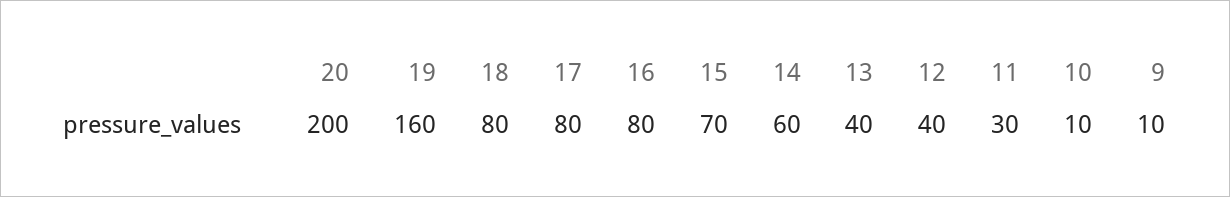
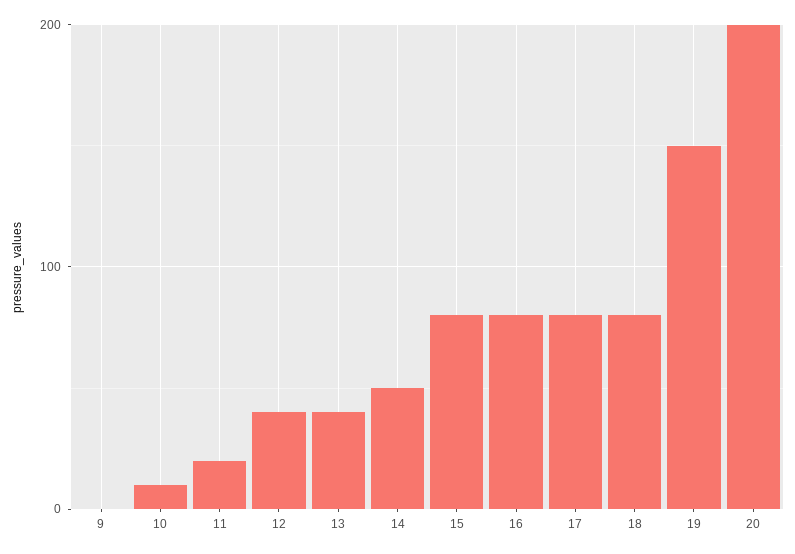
19: 160 -> 150
15: 70 -> 80
14: 60 -> 50
11: 30 -> 20
9: 10 -> 0

